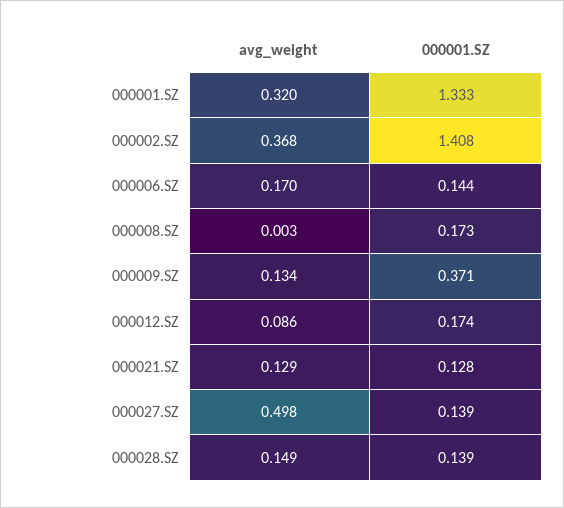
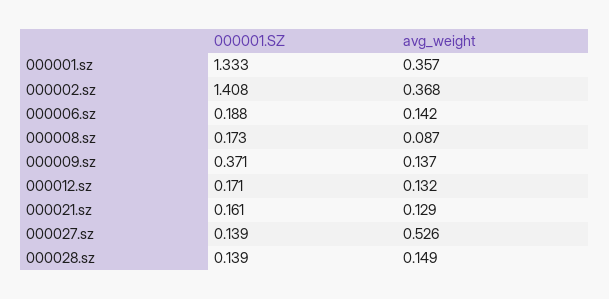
avg_weight, 000001.SZ: 0.32 -> 0.357
avg_weight, 000006.SZ: 0.17 -> 0.142
000001.SZ, 000006.SZ: 0.144 -> 0.188
avg_weight, 000008.SZ: 0.003 -> 0.087
avg_weight, 000009.SZ: 0.134 -> 0.137
avg_weight, 000012.SZ: 0.086 -> 0.132
000001.SZ, 000012.SZ: 0.174 -> 0.171
000001.SZ, 000021.SZ: 0.128 -> 0.161
avg_weight, 000027.SZ: 0.498 -> 0.526

